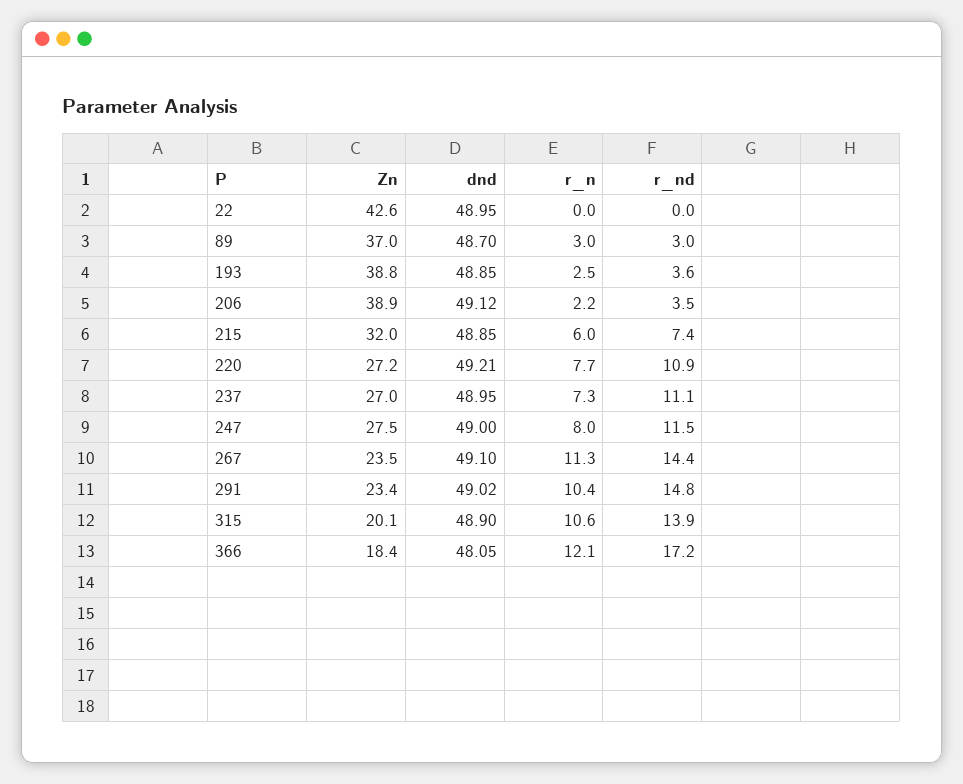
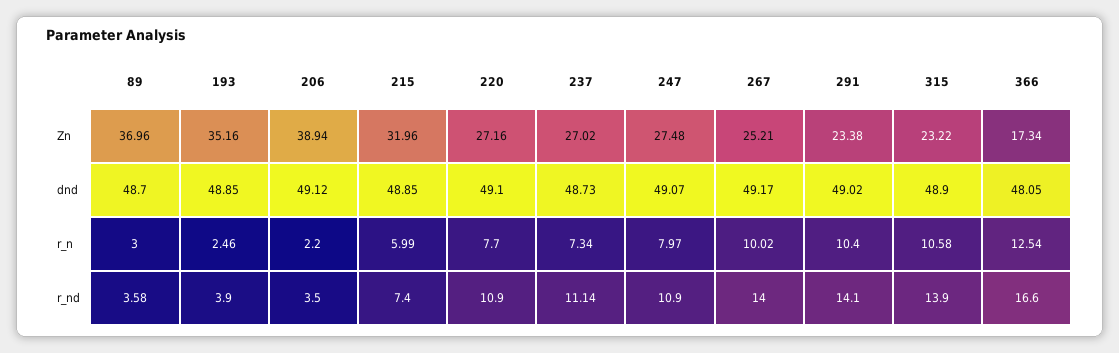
Zn, 22: 42.6 -> none
dnd, 22: 48.95 -> none
r_n, 22: 0 -> none
r_nd, 22: 0 -> none
r_nd, 89: 3 -> 3.58
Zn, 193: 38.8 -> 35.16
r_nd, 193: 3.6 -> 3.9
dnd, 220: 49.21 -> 49.1
dnd, 237: 48.95 -> 48.73
dnd, 247: 49 -> 49.07
r_nd, 247: 11.5 -> 10.9
Zn, 267: 23.5 -> 25.21
dnd, 267: 49.1 -> 49.17
r_n, 267: 11.3 -> 10.02
r_nd, 267: 14.4 -> 14
r_nd, 291: 14.8 -> 14.1
Zn, 315: 20.1 -> 23.22
Zn, 366: 18.4 -> 17.34
r_n, 366: 12.1 -> 12.54
r_nd, 366: 17.2 -> 16.6

